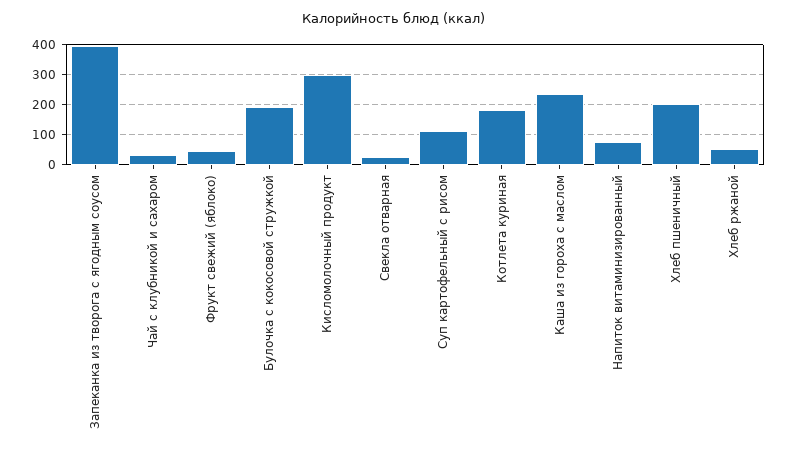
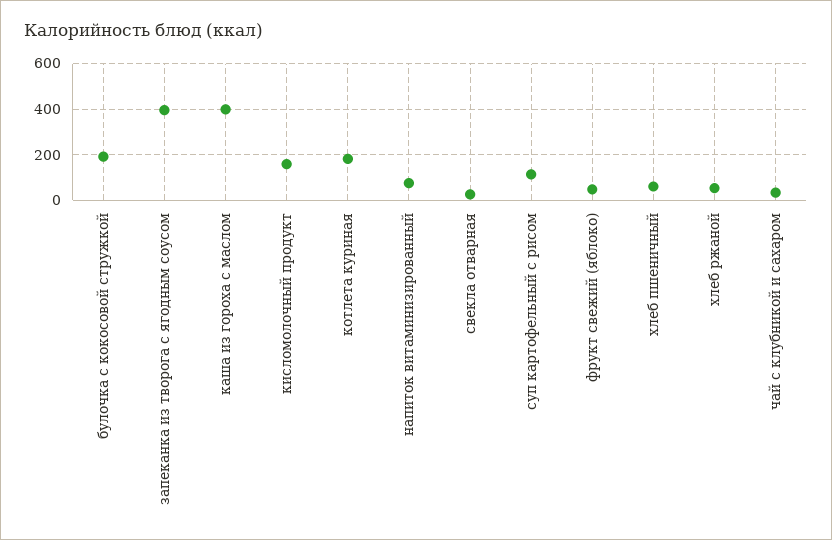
Кисломолочный продукт: 300 -> 150
Каша из гороха с маслом: 240 -> 400
Хлеб пшеничный: 200 -> 50

